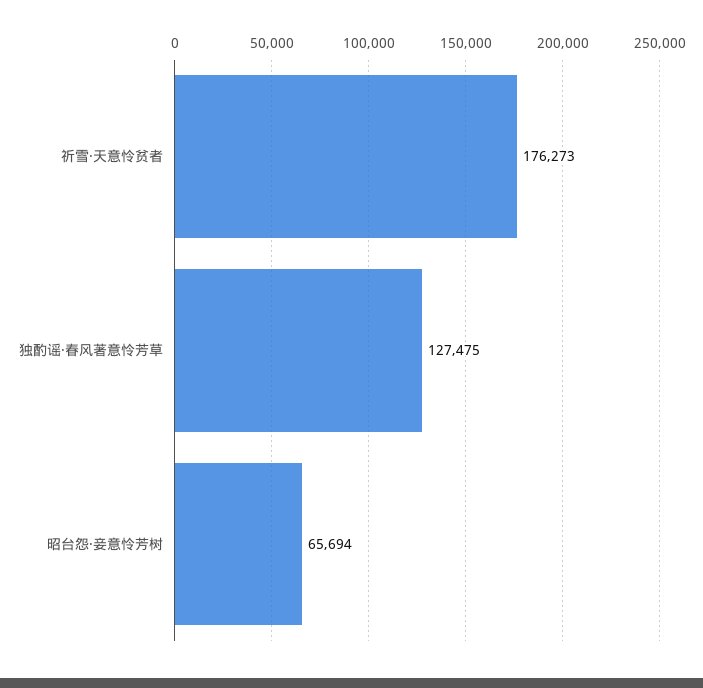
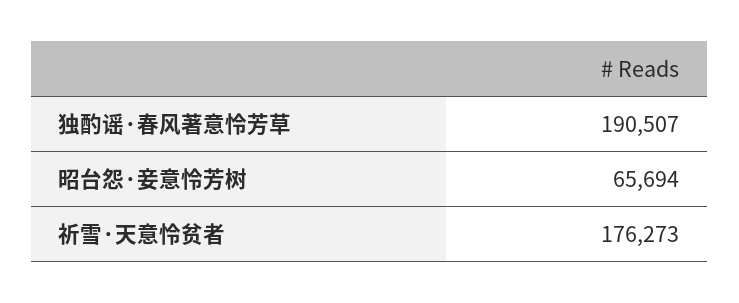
独酌谣·春风著意怜芳草: 127475 -> 190507

